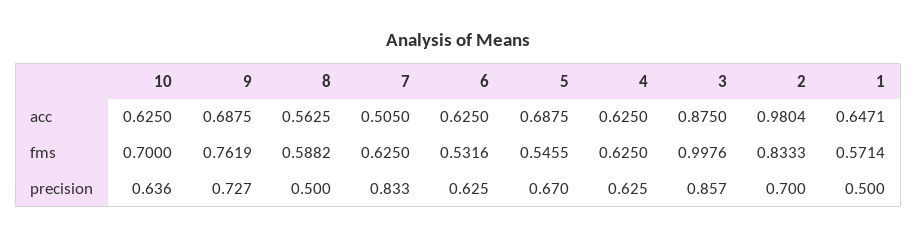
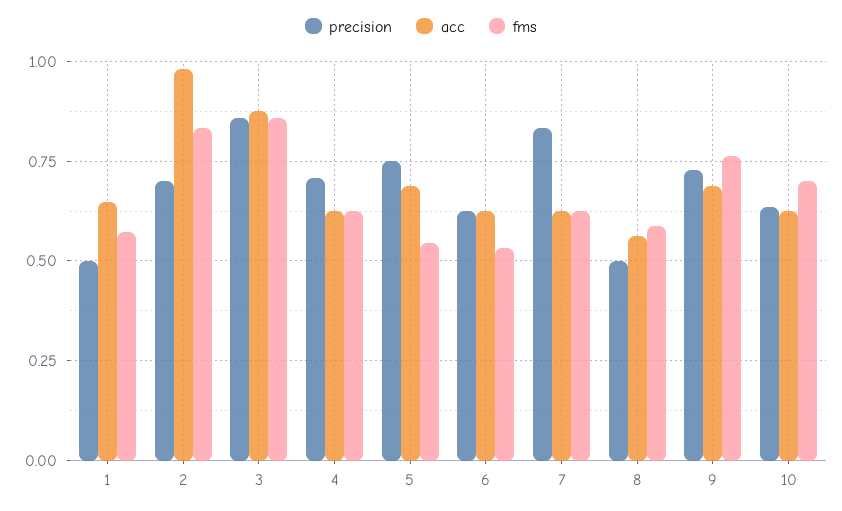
acc, 7: 0.505 -> 0.625
fms, 3: 0.9976 -> 0.85
precision, 5: 0.67 -> 0.75
precision, 4: 0.625 -> 0.7

